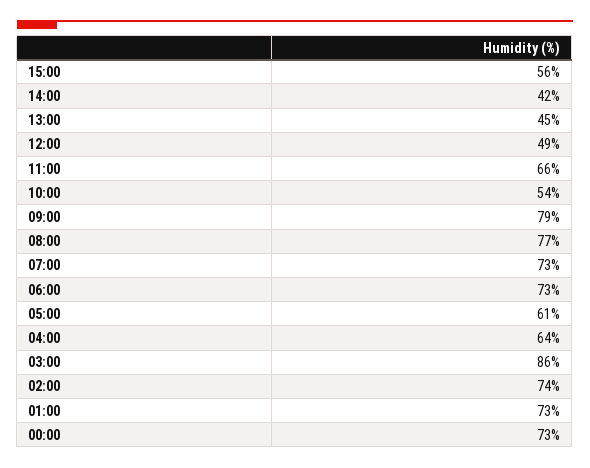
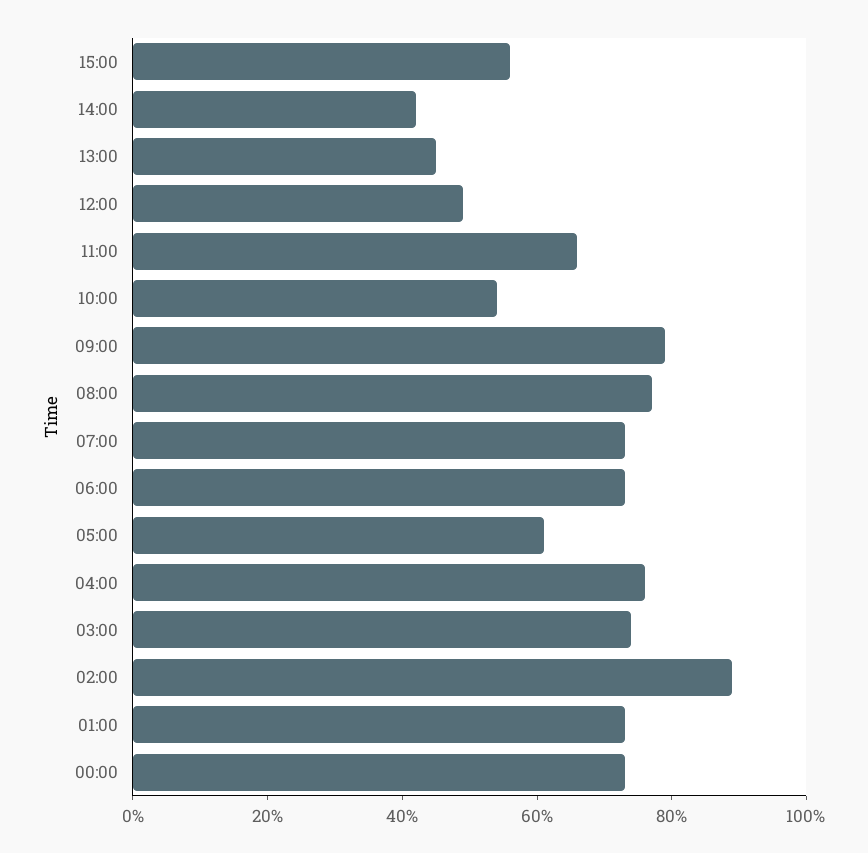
04:00: 64 -> 75
03:00: 86 -> 75
02:00: 74 -> 90

